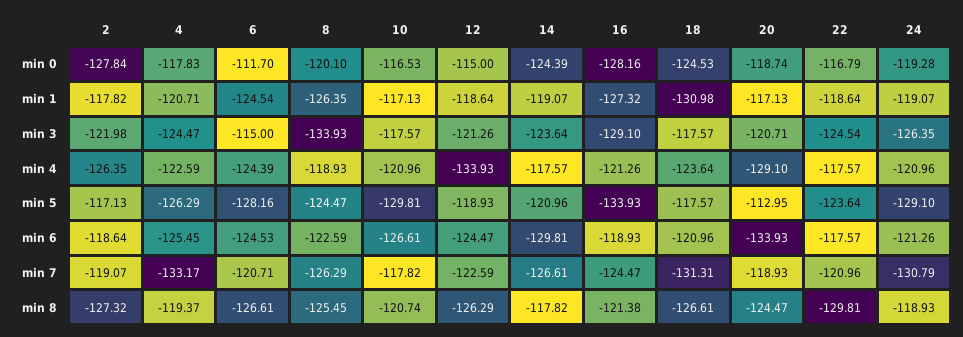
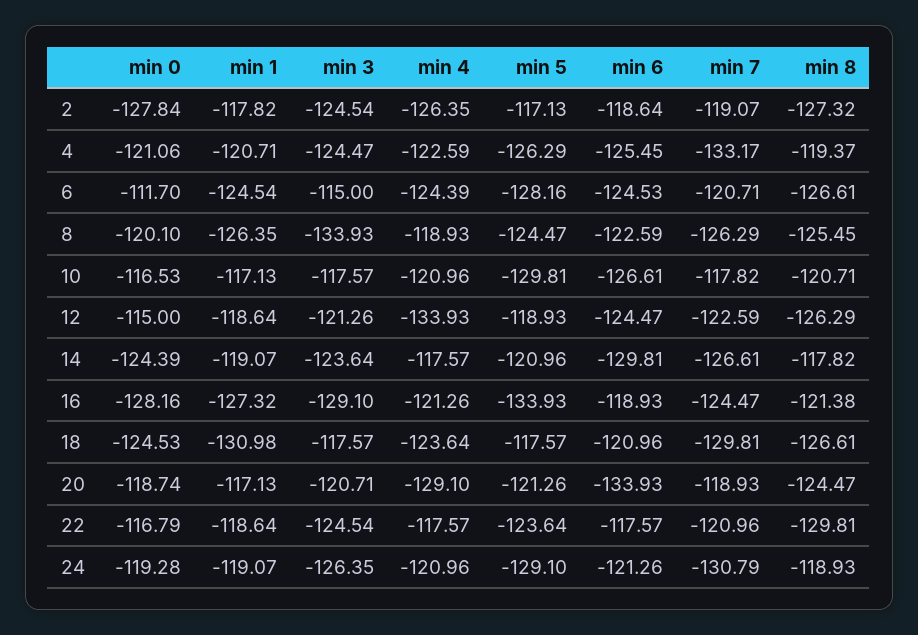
4, min 0: -117.83 -> -121.06
2, min 3: -121.98 -> -124.54
20, min 5: -112.95 -> -121.26
18, min 7: -131.31 -> -129.81
10, min 8: -120.74 -> -120.71

